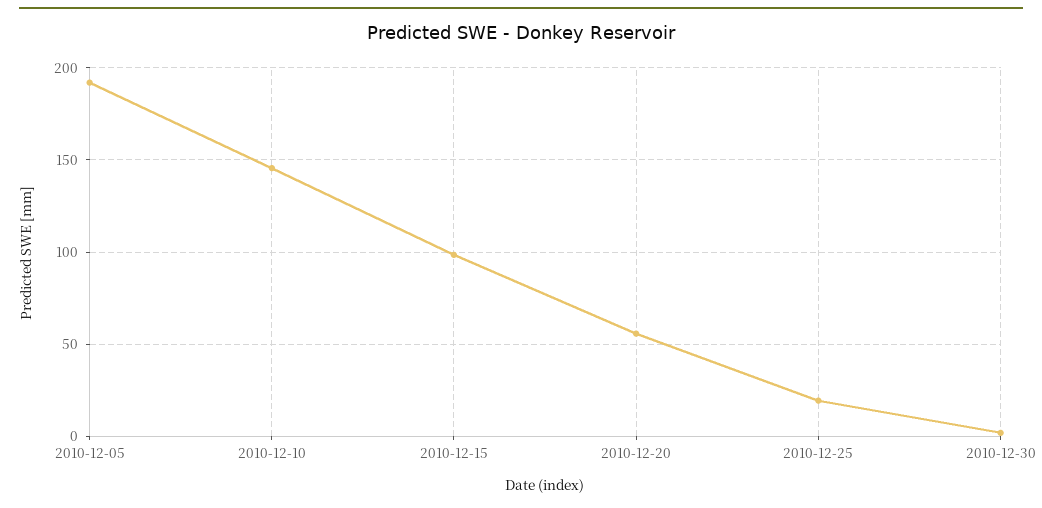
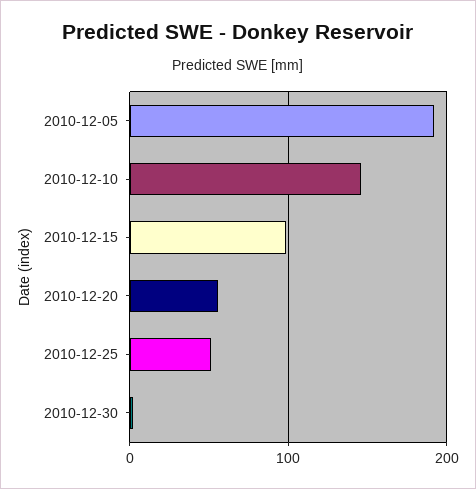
2010-12-25: 20 -> 50

